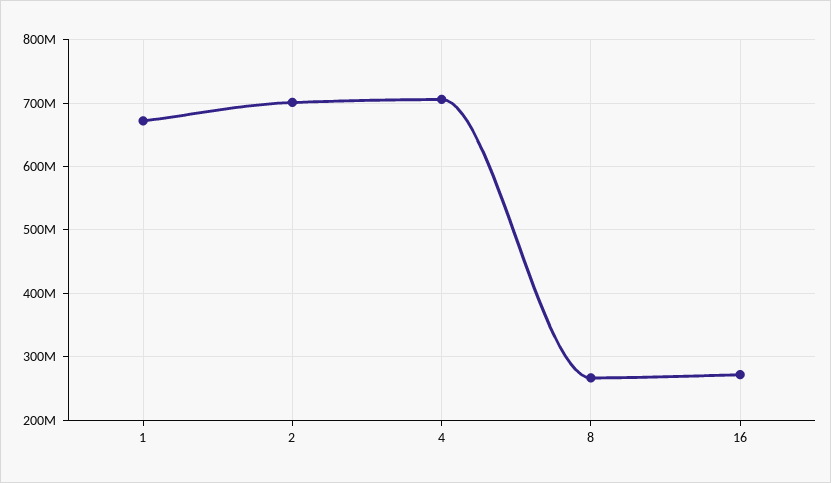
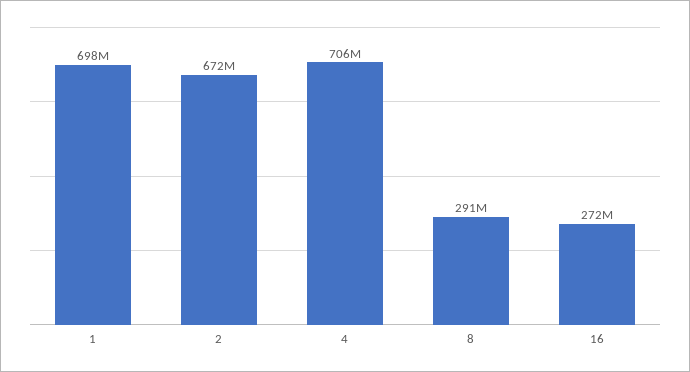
1: 670000000 -> 698000000
2: 700000000 -> 672000000
8: 270000000 -> 291000000

